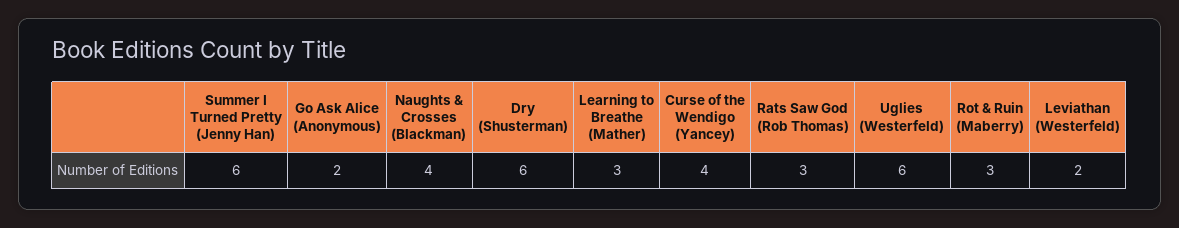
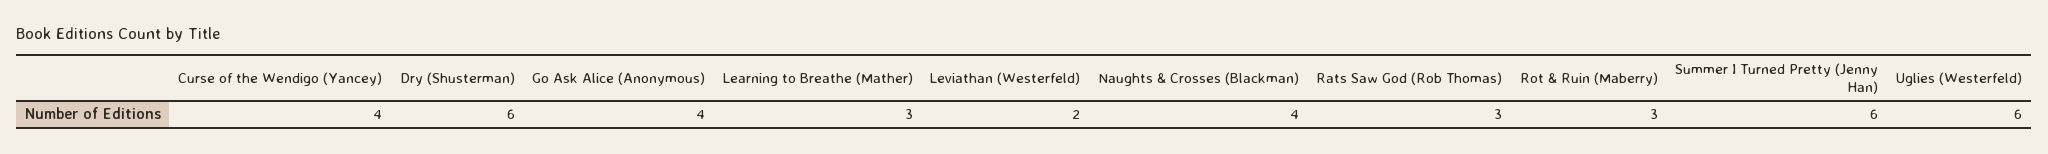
Go Ask Alice (Anonymous): 2 -> 4

